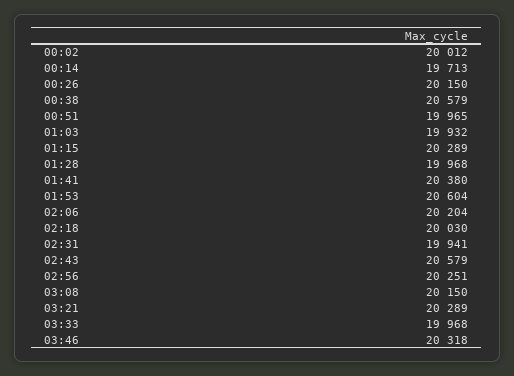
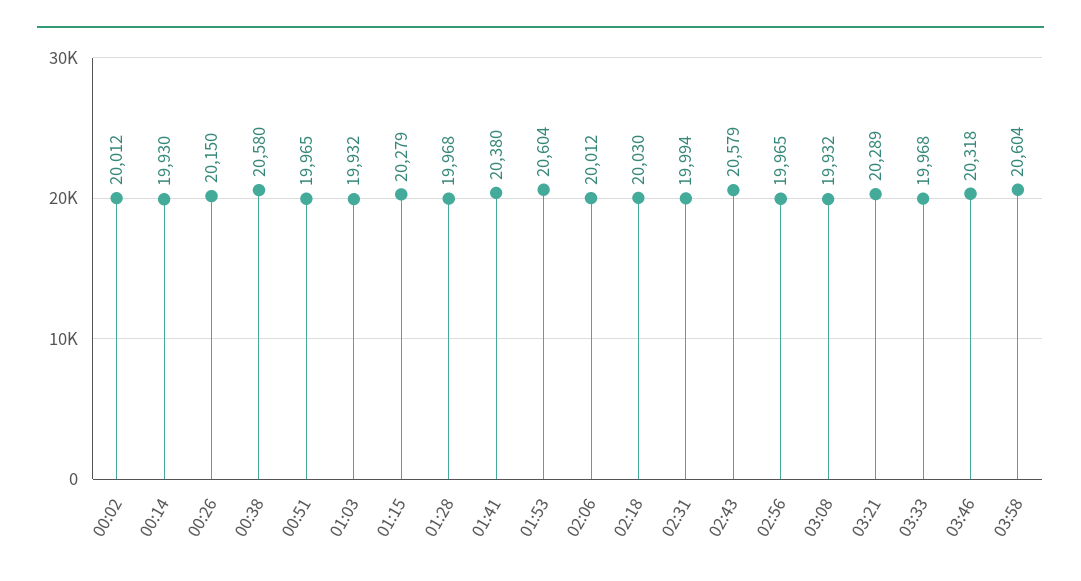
00:14: 19713 -> 19930
00:38: 20579 -> 20580
01:15: 20289 -> 20279
02:06: 20204 -> 20012
02:31: 19941 -> 19994
02:56: 20251 -> 19965
03:08: 20150 -> 19932
03:58: none -> 20604

